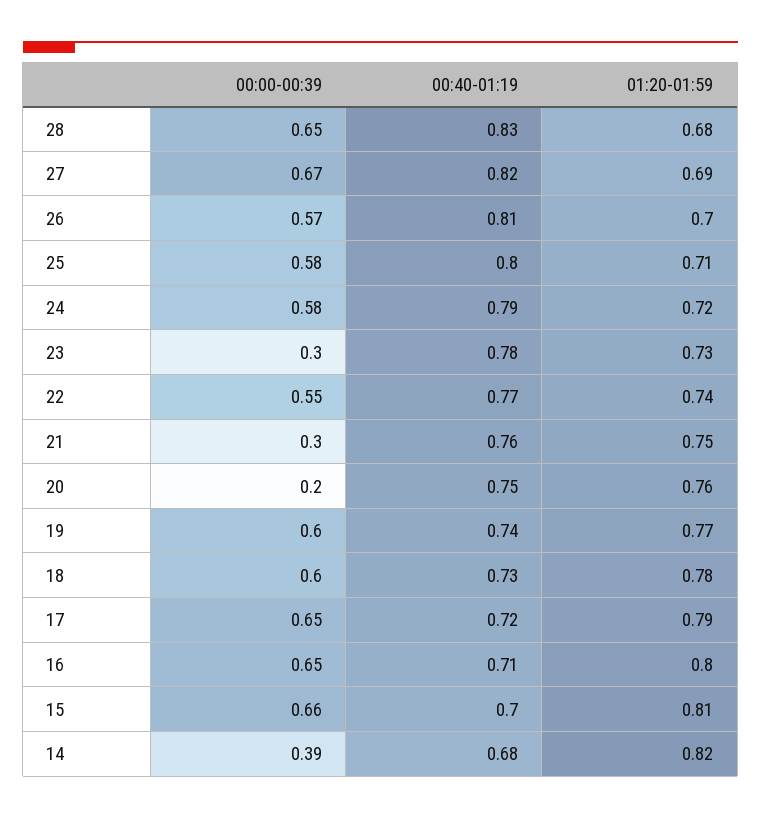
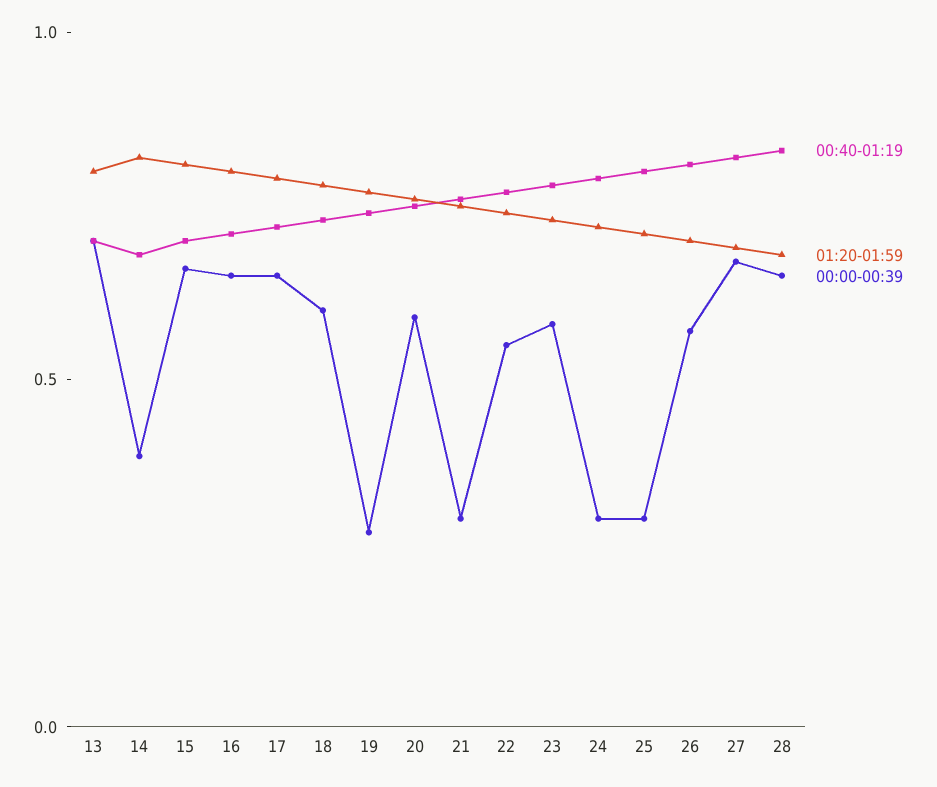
00:00-00:39, 25: 0.58 -> 0.3
00:00-00:39, 24: 0.58 -> 0.3
00:00-00:39, 23: 0.3 -> 0.6
00:00-00:39, 20: 0.2 -> 0.6
00:00-00:39, 19: 0.6 -> 0.3
00:40-01:19, 13: none -> 0.7
01:20-01:59, 13: none -> 0.8
00:00-00:39, 13: none -> 0.7

